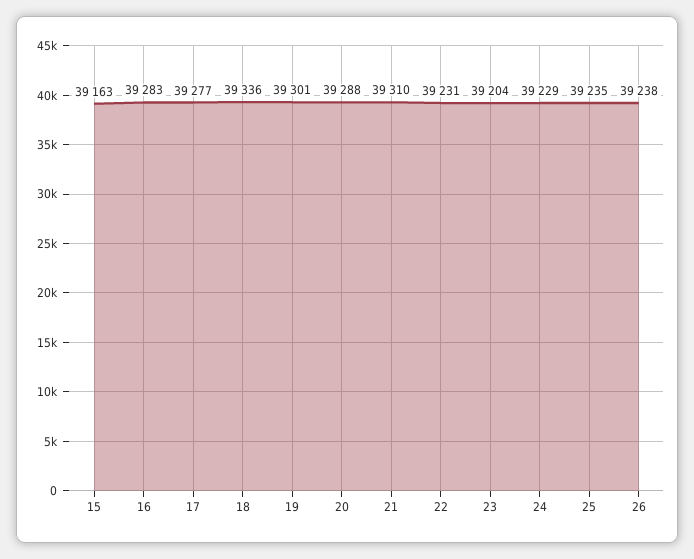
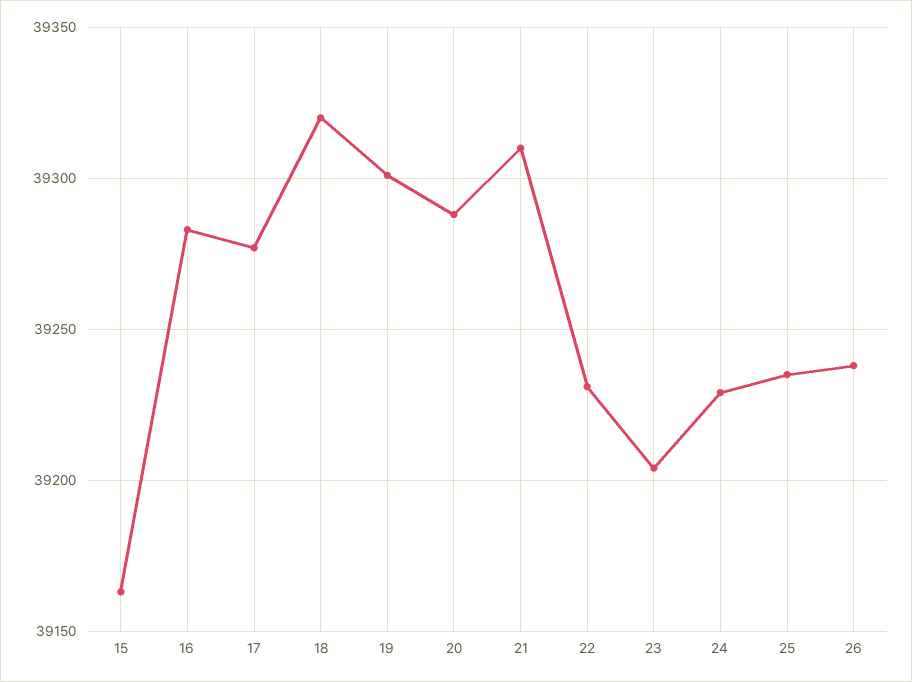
18: 39336 -> 39320

